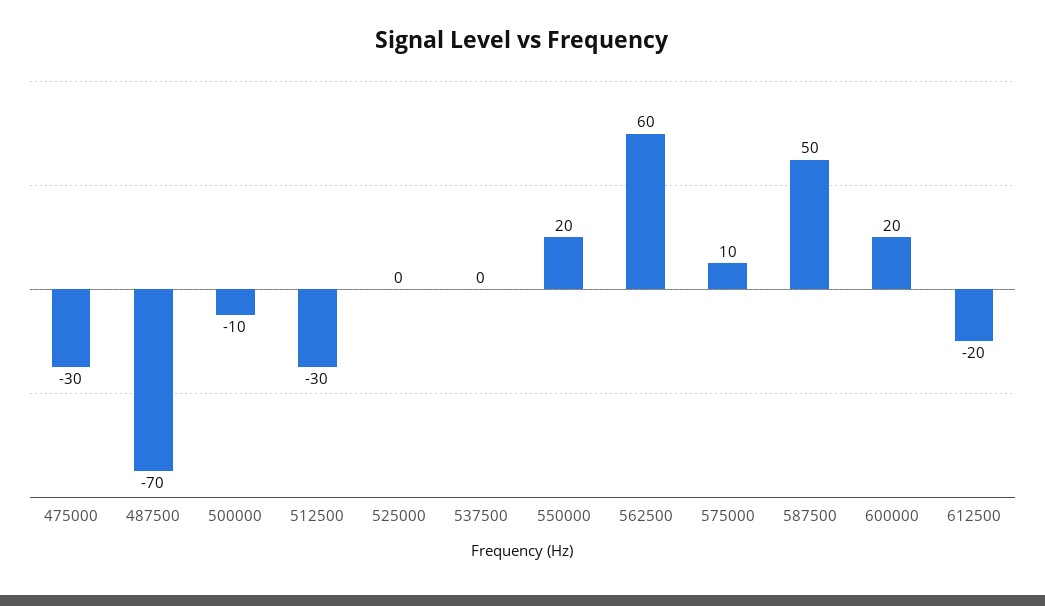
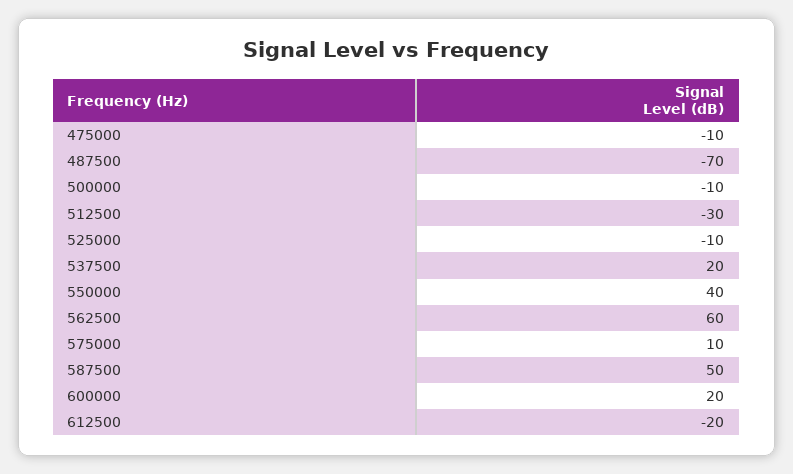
475000: -30 -> -10
525000: 0 -> -10
537500: 0 -> 20
550000: 20 -> 40

